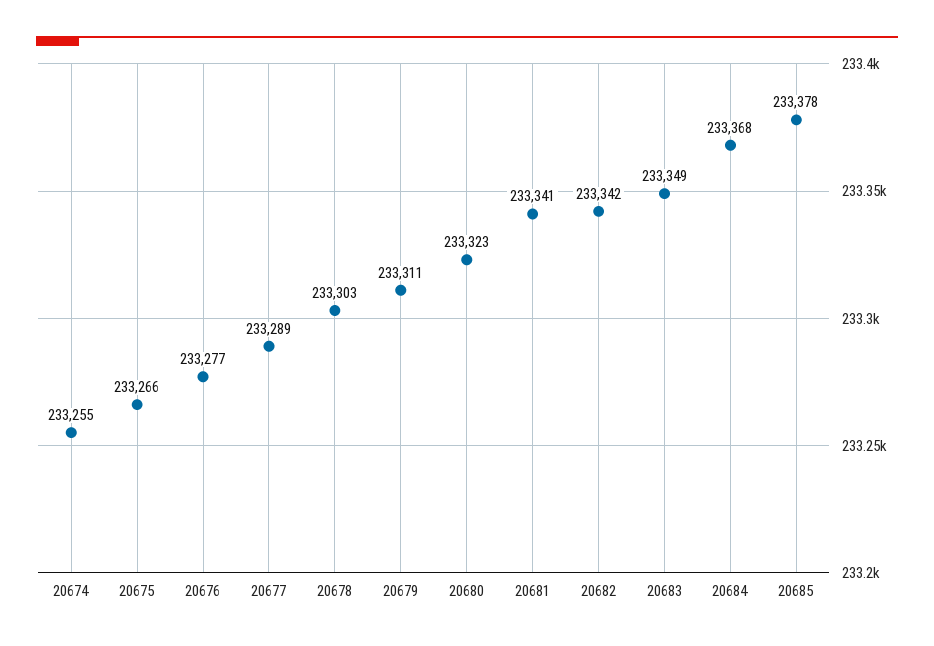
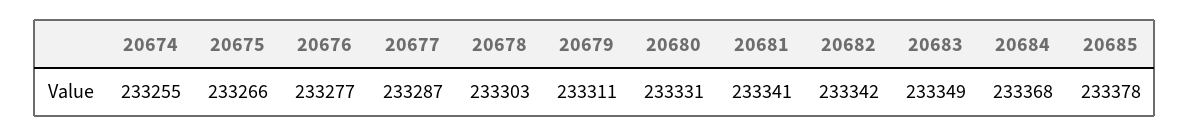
20677: 233289 -> 233287
20680: 233323 -> 233331

